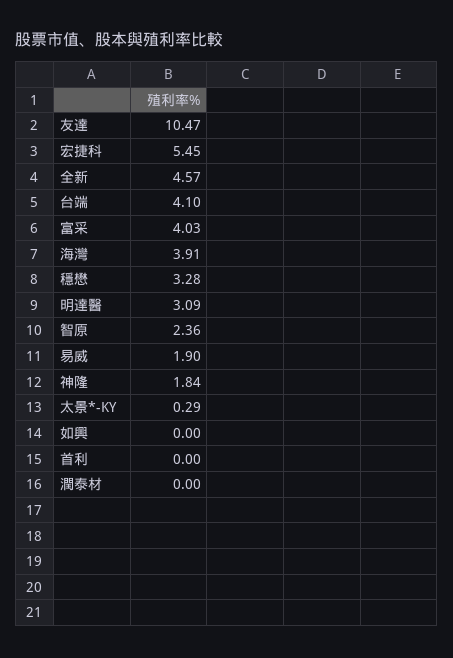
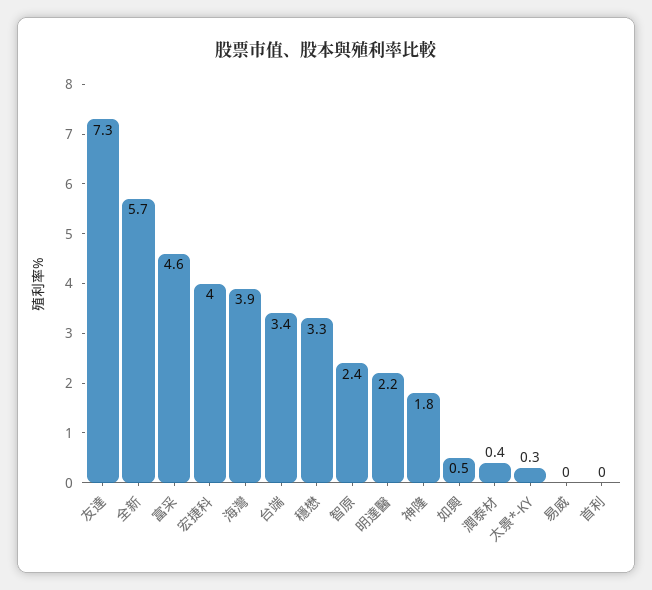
友達: 10.47 -> 7.3
宏捷科: 5.45 -> 4
全新: 4.57 -> 5.7
台端: 4.1 -> 3.4
富采: 4.03 -> 4.6
明達醫: 3.09 -> 2.2
易威: 1.9 -> 0
如興: 0 -> 0.5
潤泰材: 0 -> 0.4

